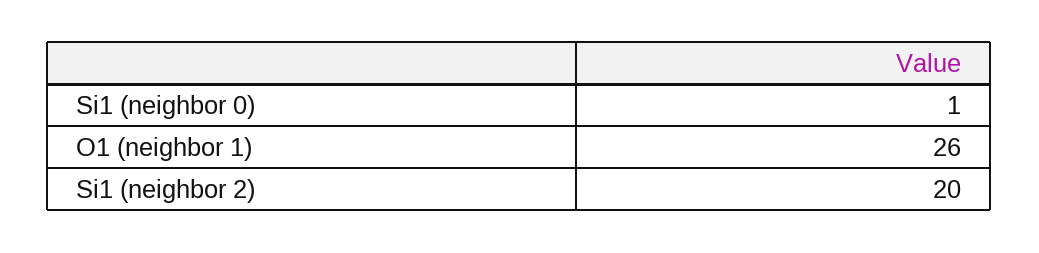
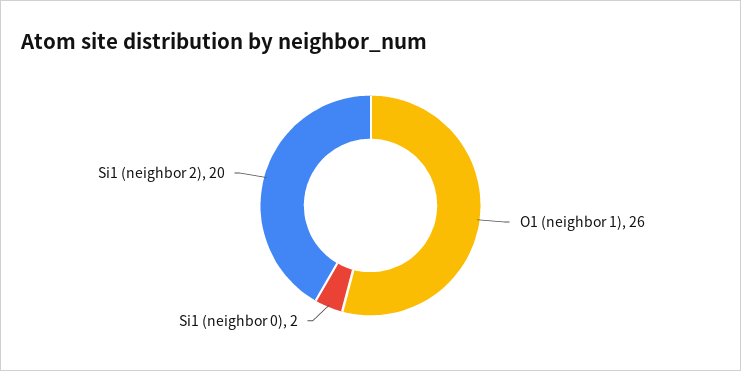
Si1 (neighbor 0): 1 -> 2

